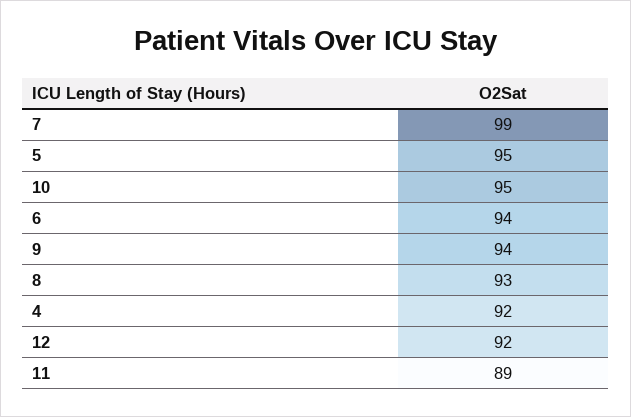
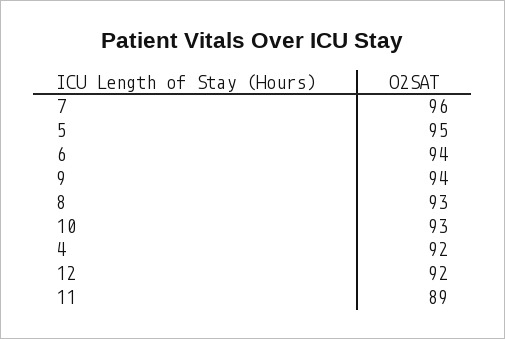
7: 99 -> 96
10: 95 -> 93

